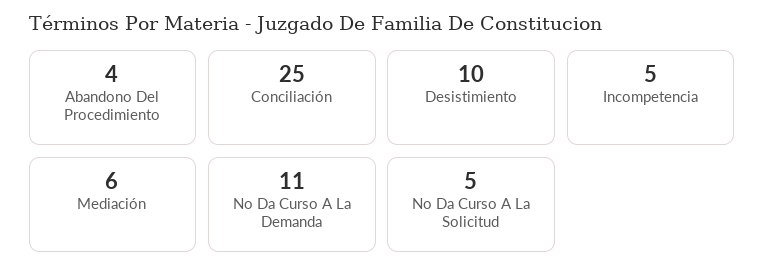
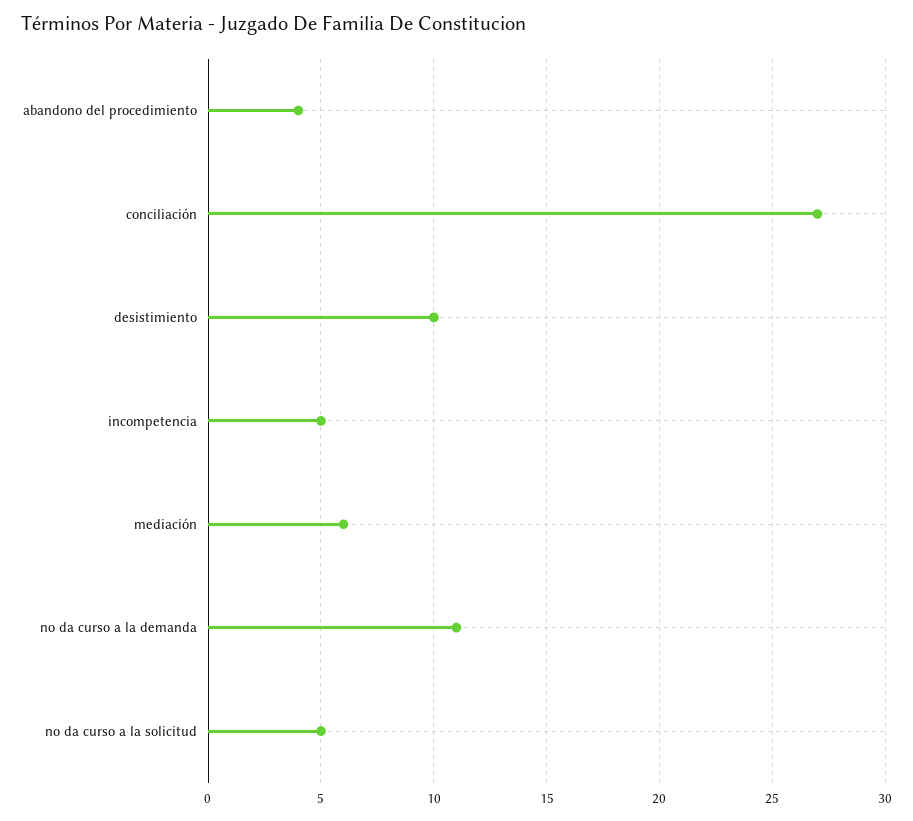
Conciliación: 25 -> 27

